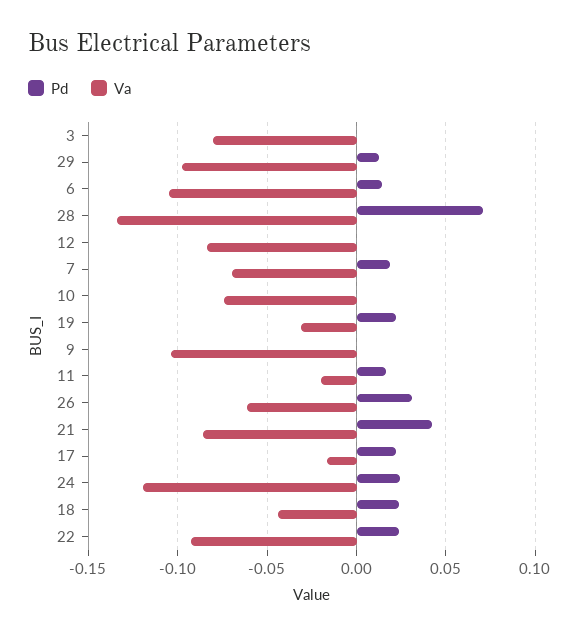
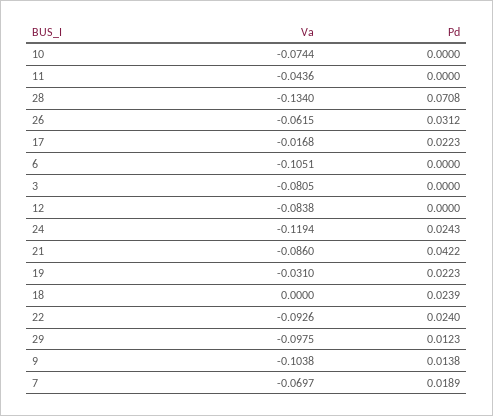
Pd, 6: 0.015 -> 0
Pd, 9: 0 -> 0.0138
Pd, 11: 0.015 -> 0
Va, 11: -0.02 -> -0.0436
Va, 18: -0.045 -> 0

